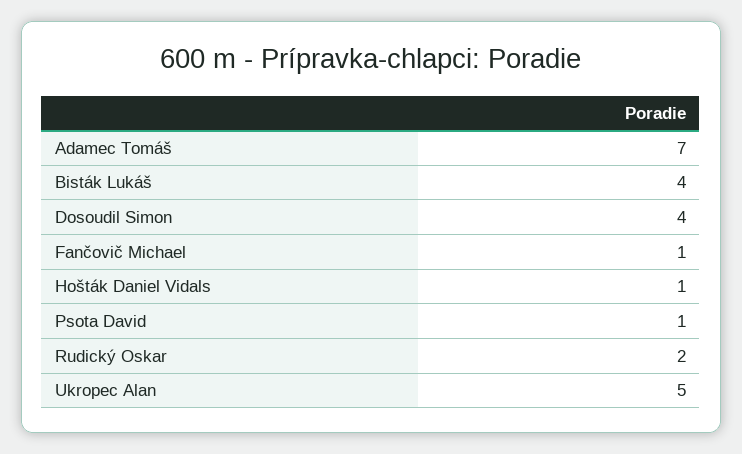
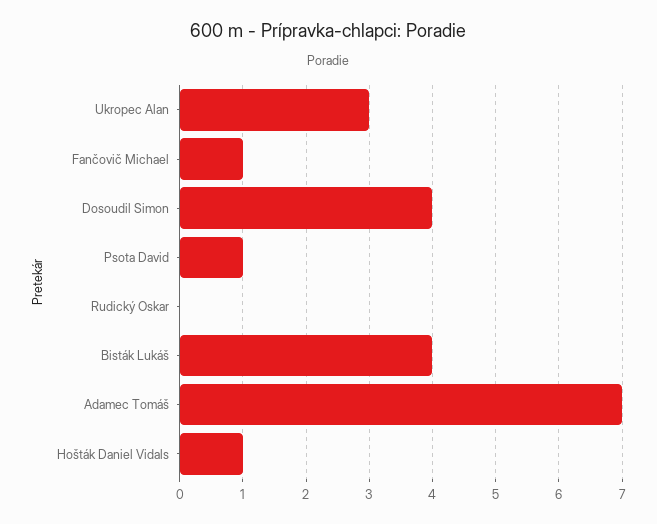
Rudický Oskar: 2 -> 0
Ukropec Alan: 5 -> 3

